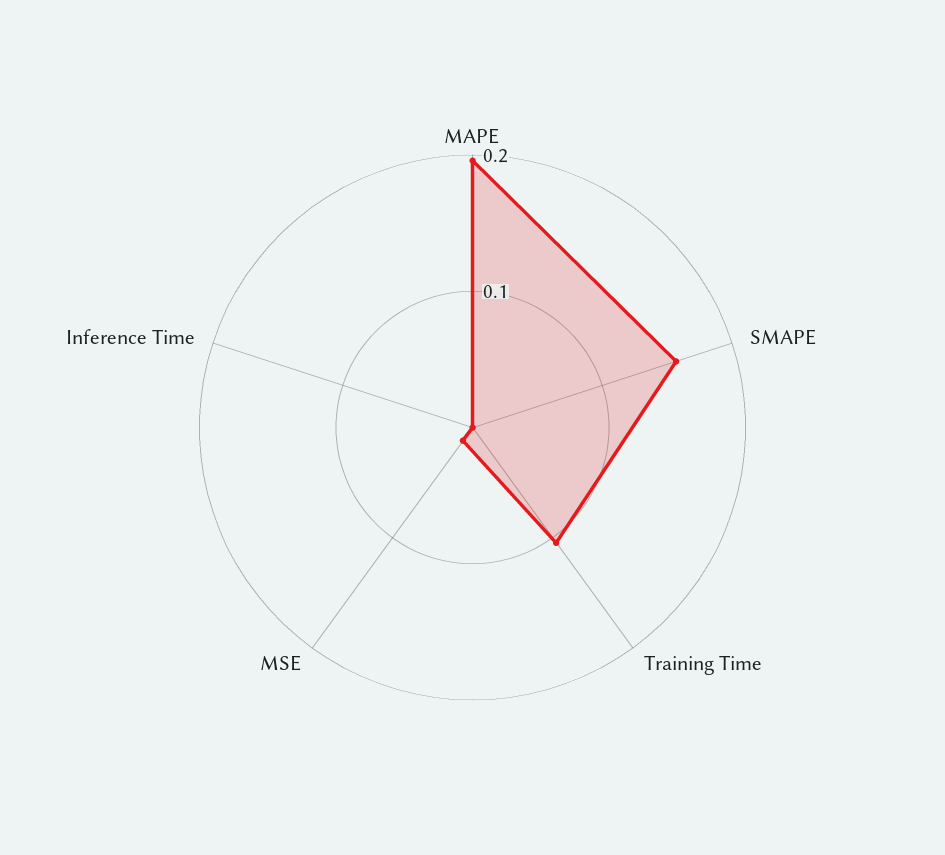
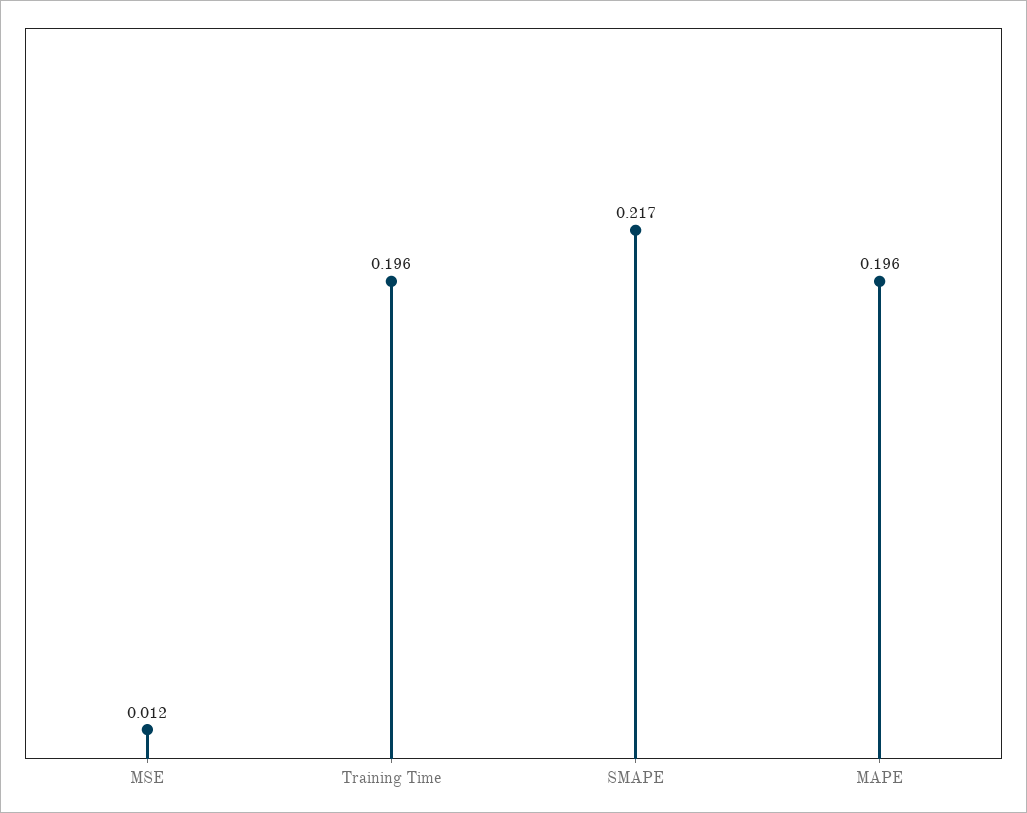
SMAPE: 0.16 -> 0.217
Training Time: 0.1 -> 0.196
Inference Time: 0 -> none

